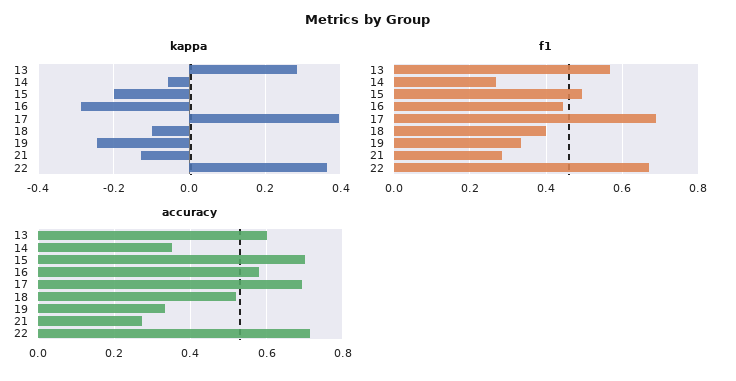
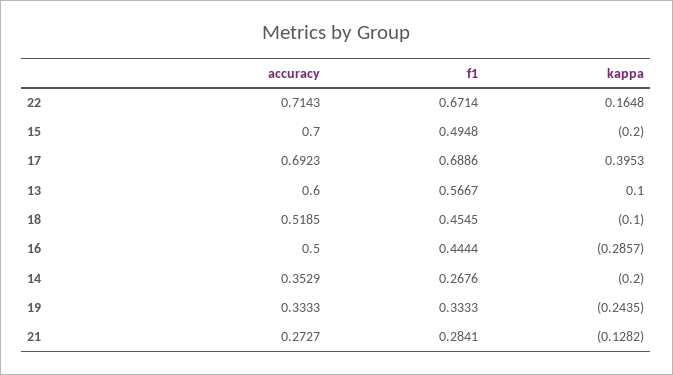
kappa, 13: 0.28 -> 0.1
kappa, 14: -0.06 -> -0.2
kappa, 22: 0.36 -> 0.1648
f1, 18: 0.4 -> 0.4545
accuracy, 16: 0.58 -> 0.5

